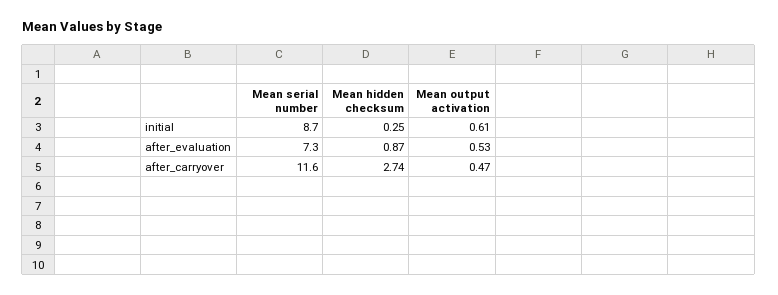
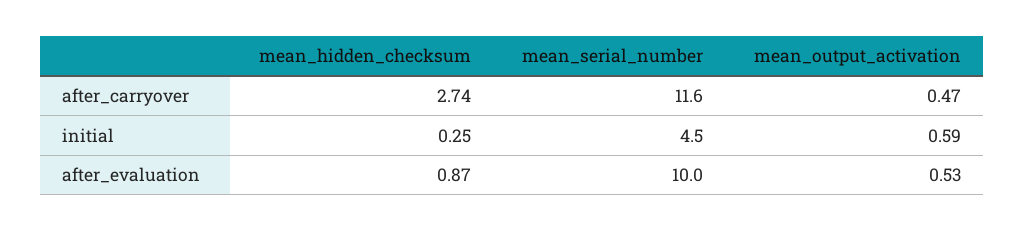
Mean serial number, initial: 8.7 -> 4.5
Mean output activation, initial: 0.61 -> 0.59
Mean serial number, after_evaluation: 7.3 -> 10

